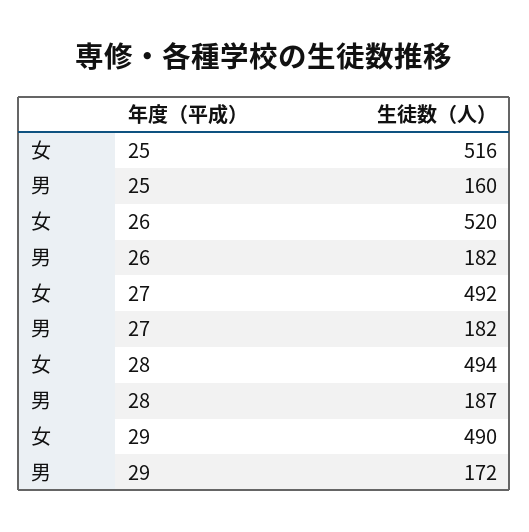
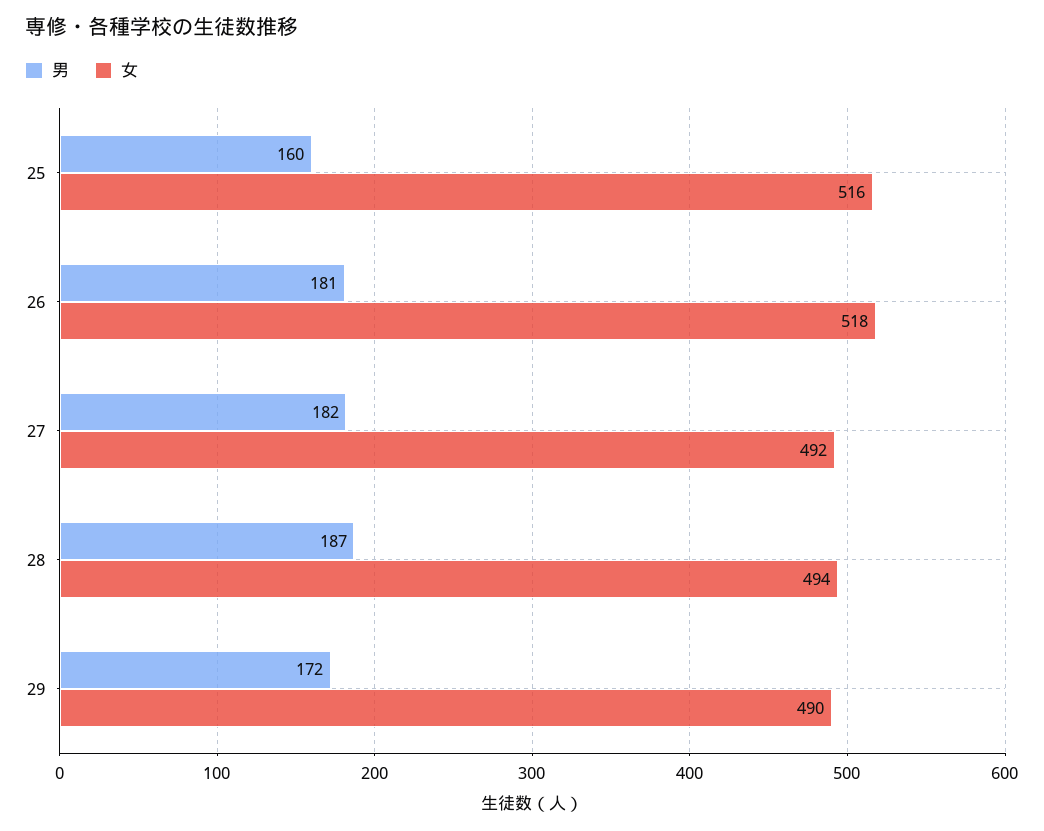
女, 26: 520 -> 518
男, 26: 182 -> 181

